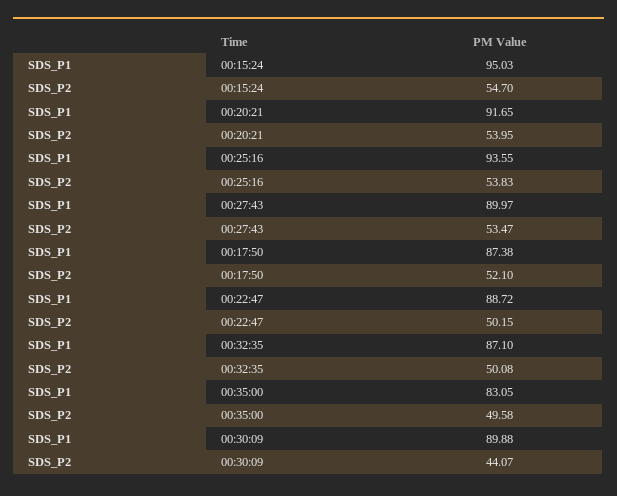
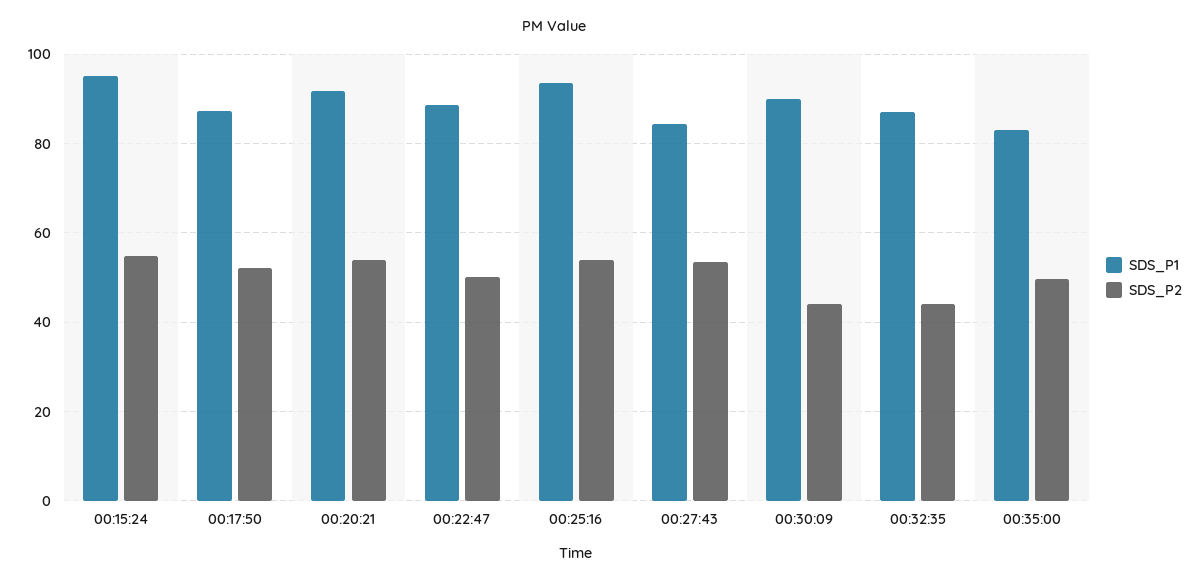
SDS_P1, 00:27:43: 89.97 -> 84
SDS_P2, 00:32:35: 50.08 -> 44

